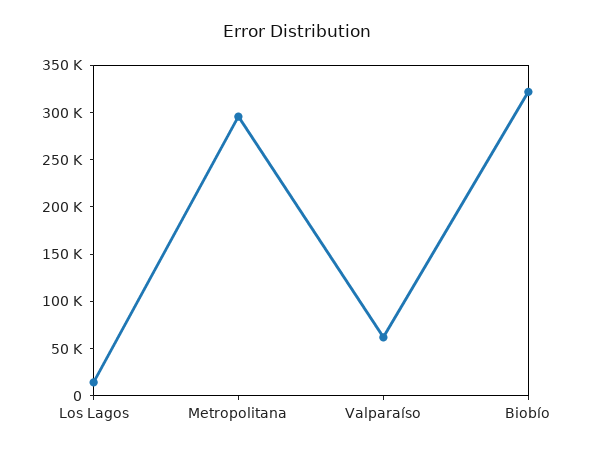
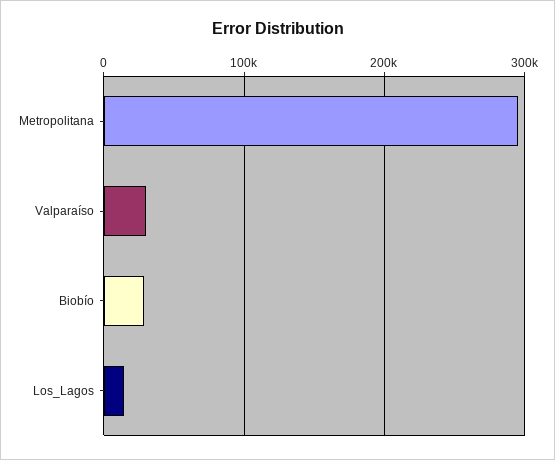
Valparaíso: 60000 -> 30000
Biobío: 320000 -> 30000

